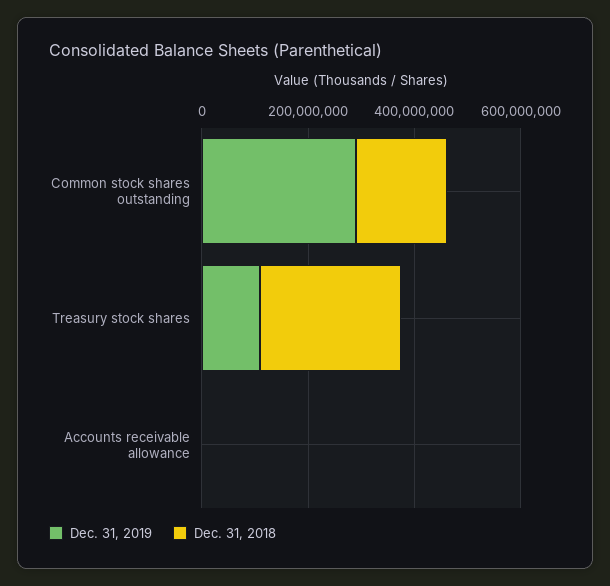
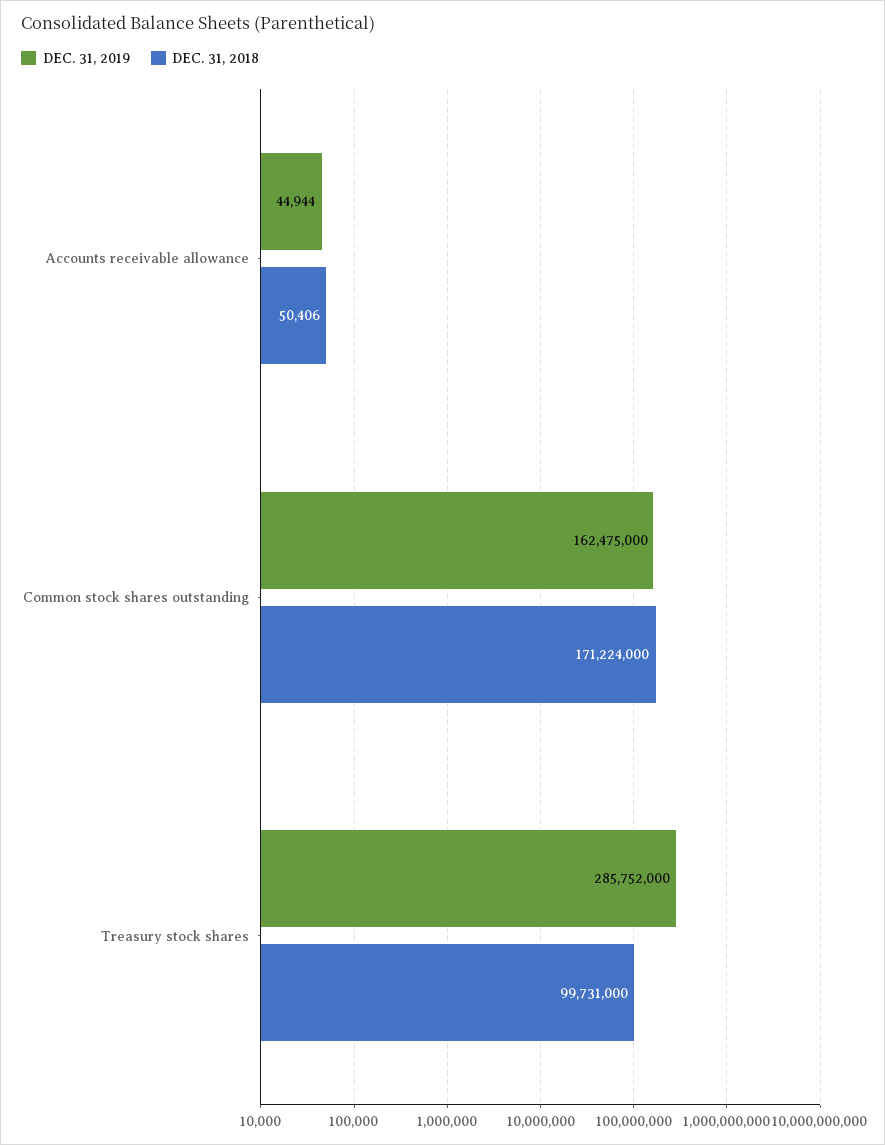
Dec. 31, 2019, Common stock shares outstanding: 300000000 -> 162475000
Dec. 31, 2019, Treasury stock shares: 100000000 -> 285752000
Dec. 31, 2018, Treasury stock shares: 250000000 -> 99731000

